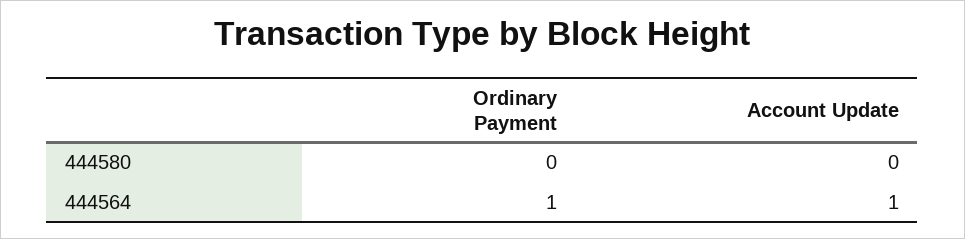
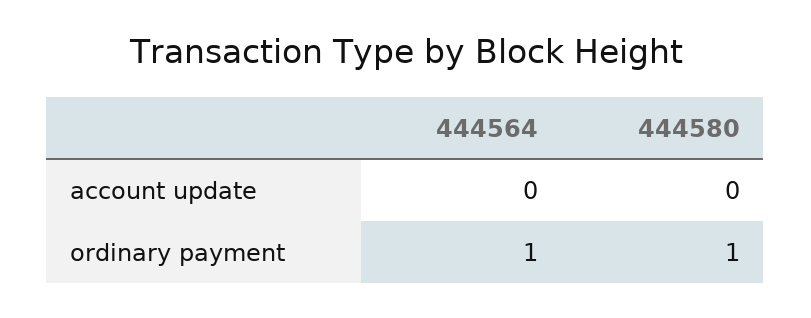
Ordinary Payment, 444580: 0 -> 1
Account Update, 444564: 1 -> 0

